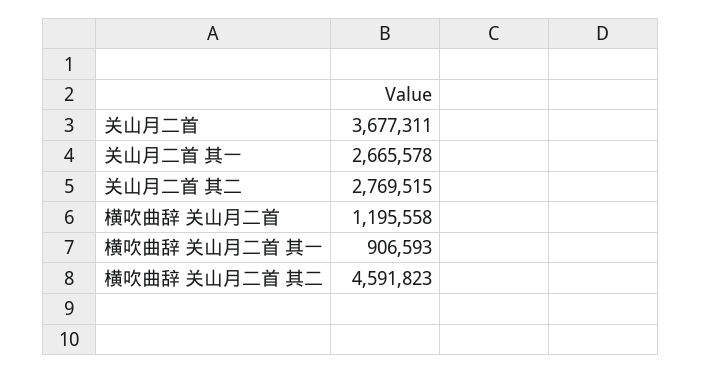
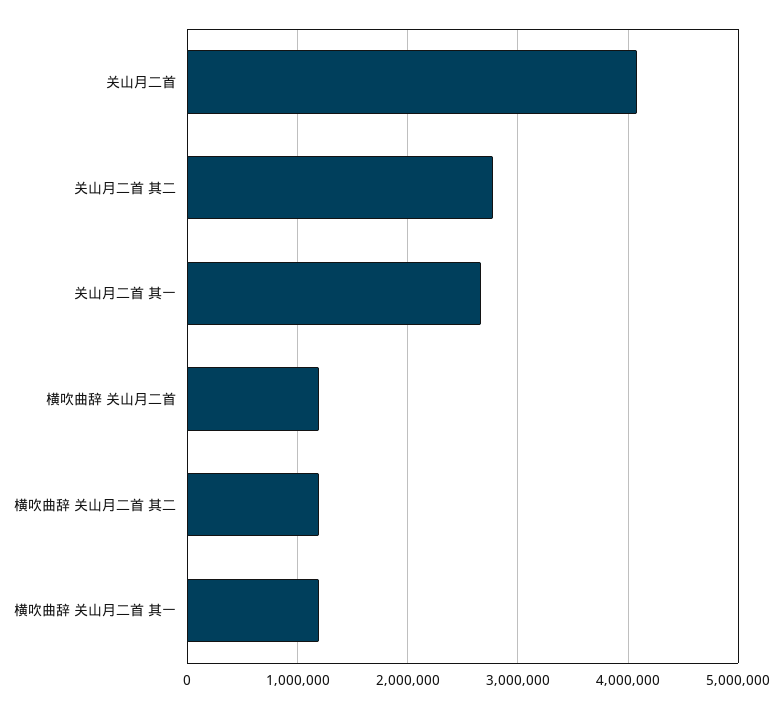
关山月二首: 3677311 -> 4100000
横吹曲辞 关山月二首 其一: 906593 -> 1200000
横吹曲辞 关山月二首 其二: 4591823 -> 1200000

